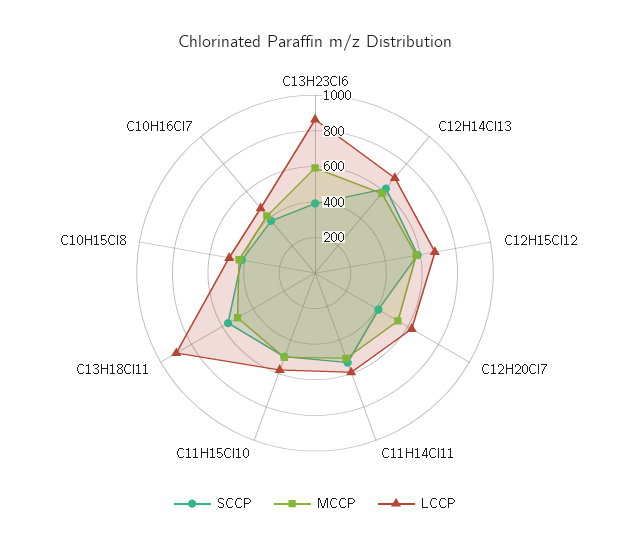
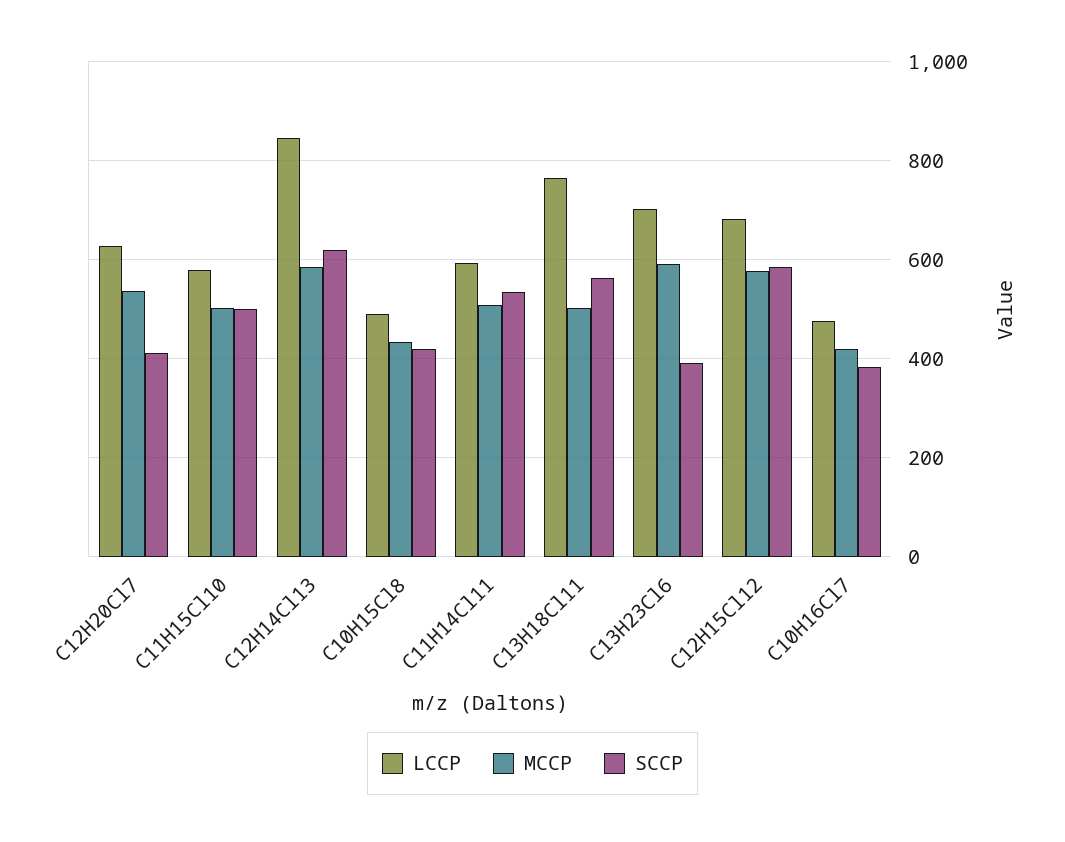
LCCP, C13H23Cl6: 850 -> 700
LCCP, C12H14Cl13: 700 -> 840
LCCP, C13H18Cl11: 900 -> 760

